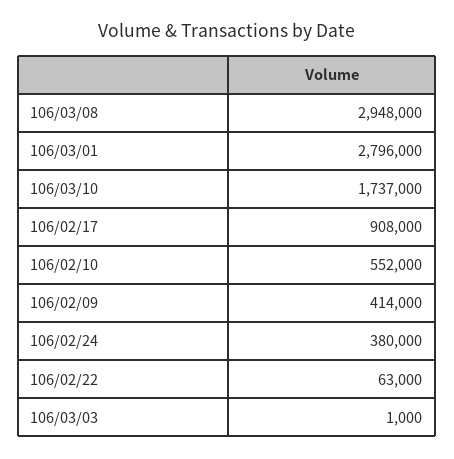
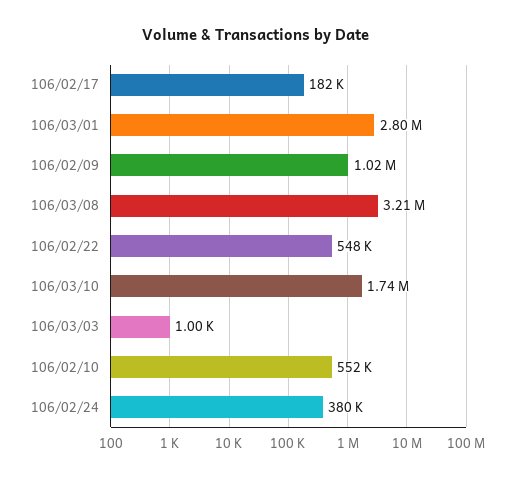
106/03/08: 2948000 -> 3210000
106/02/17: 908000 -> 182000
106/02/09: 414000 -> 1020000
106/02/22: 63000 -> 548000

